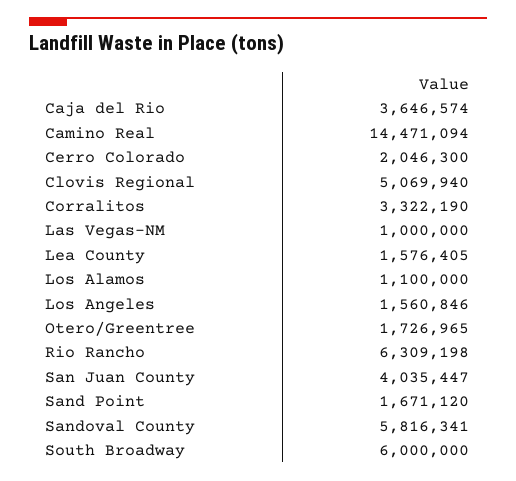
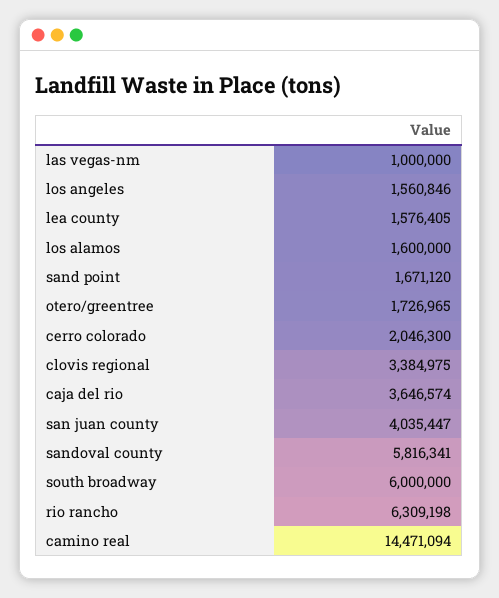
Clovis Regional: 5069940 -> 3384975
Corralitos: 3322190 -> none
Los Alamos: 1100000 -> 1600000

